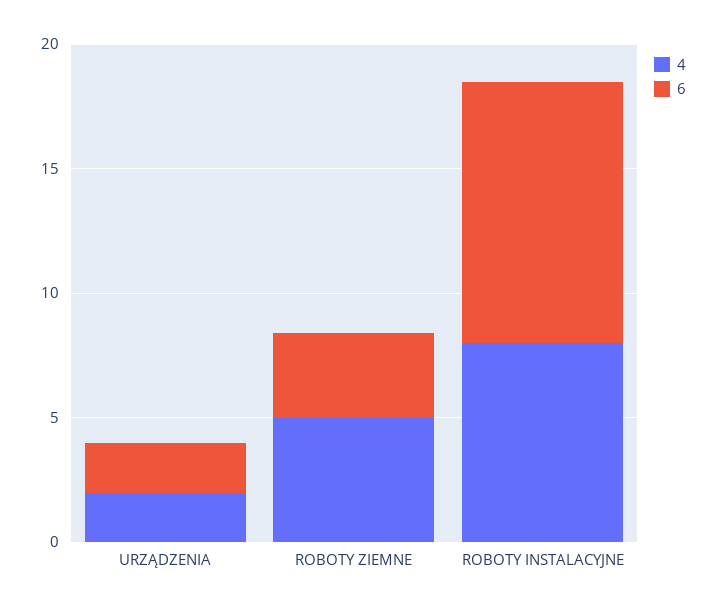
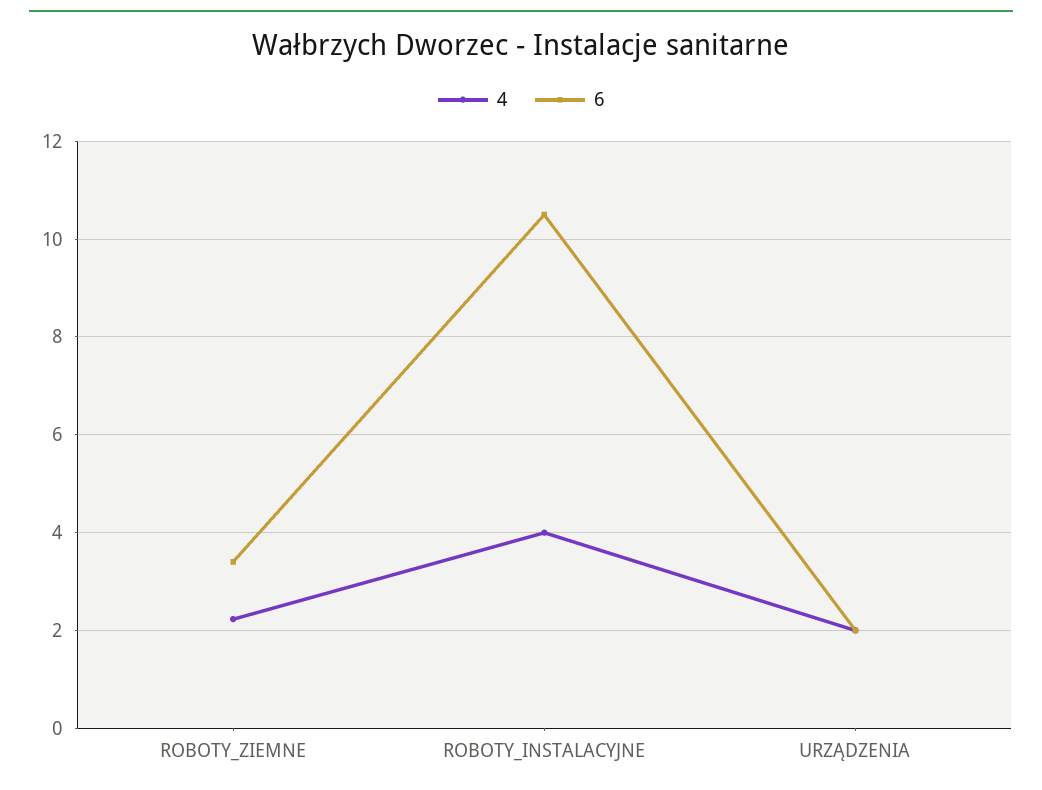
4, ROBOTY ZIEMNE: 5 -> 2.2
4, ROBOTY INSTALACYJNE: 8 -> 4

